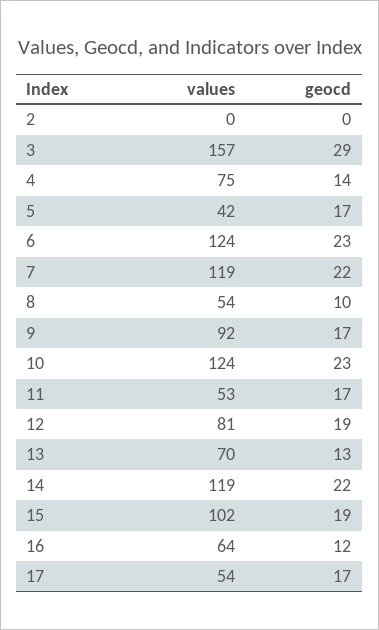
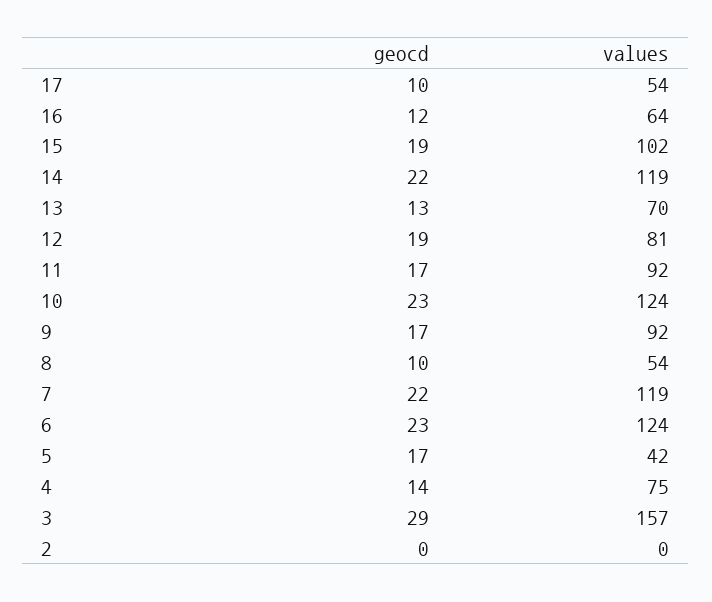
values, 11: 53 -> 92
geocd, 17: 17 -> 10

